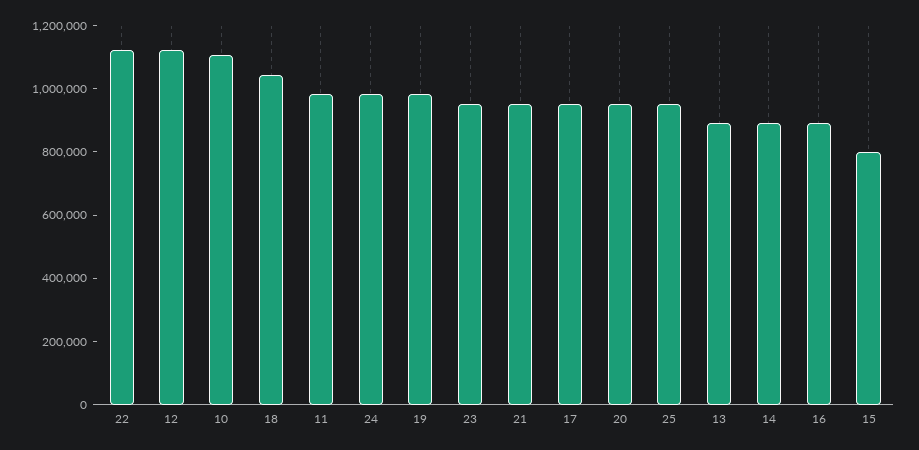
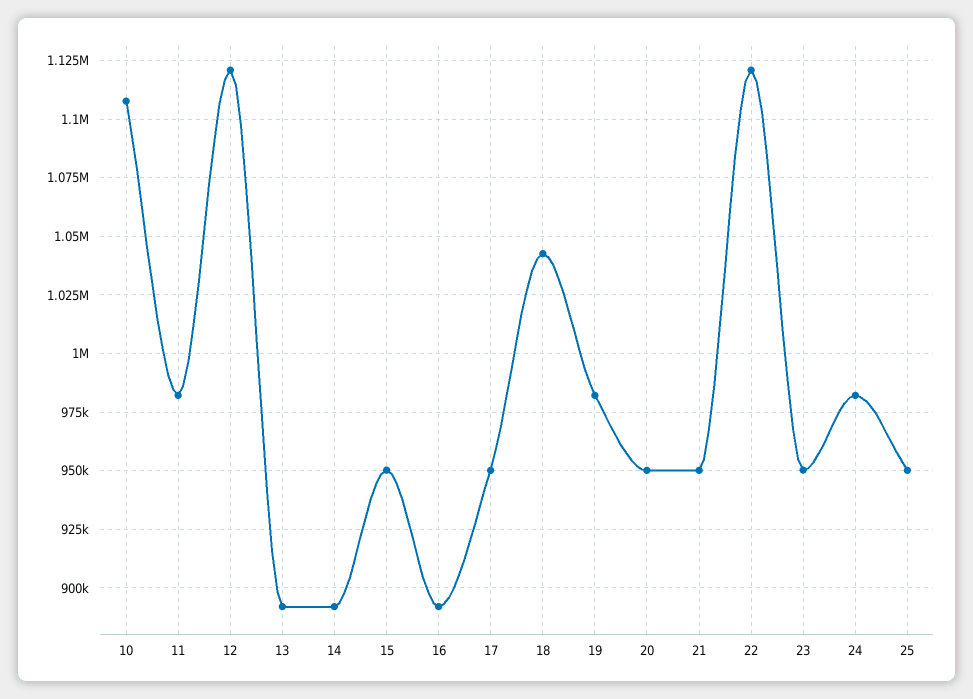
15: 800000 -> 950000

